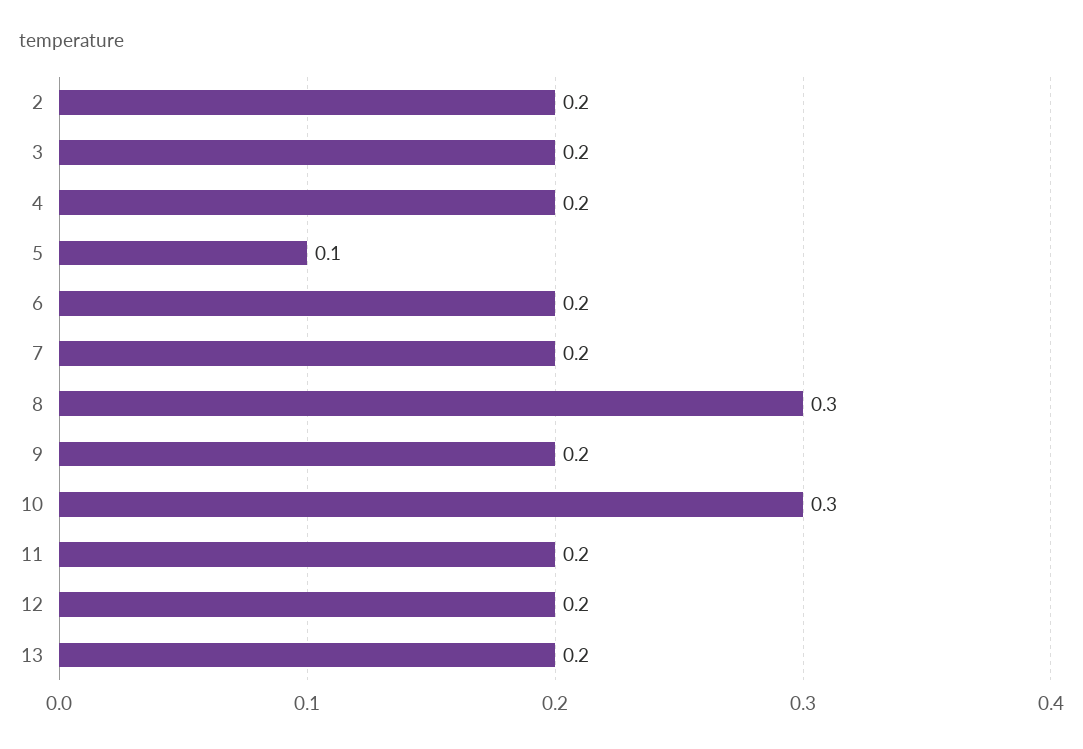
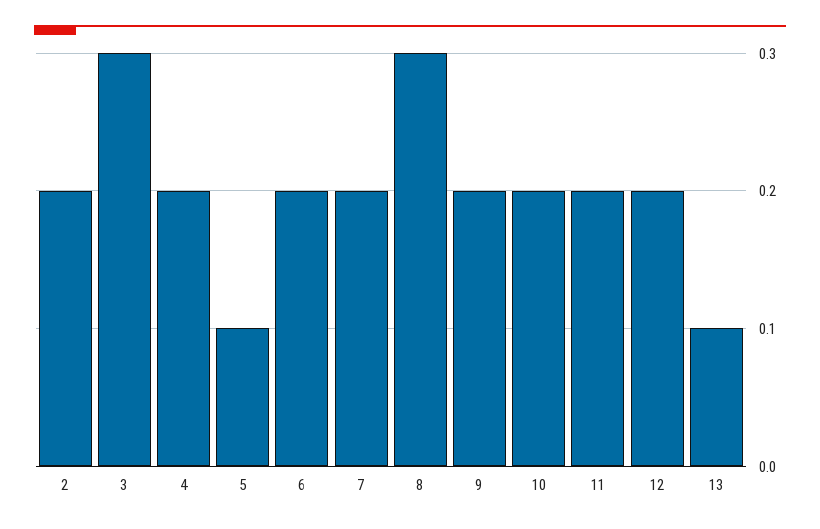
3: 0.2 -> 0.3
10: 0.3 -> 0.2
13: 0.2 -> 0.1

